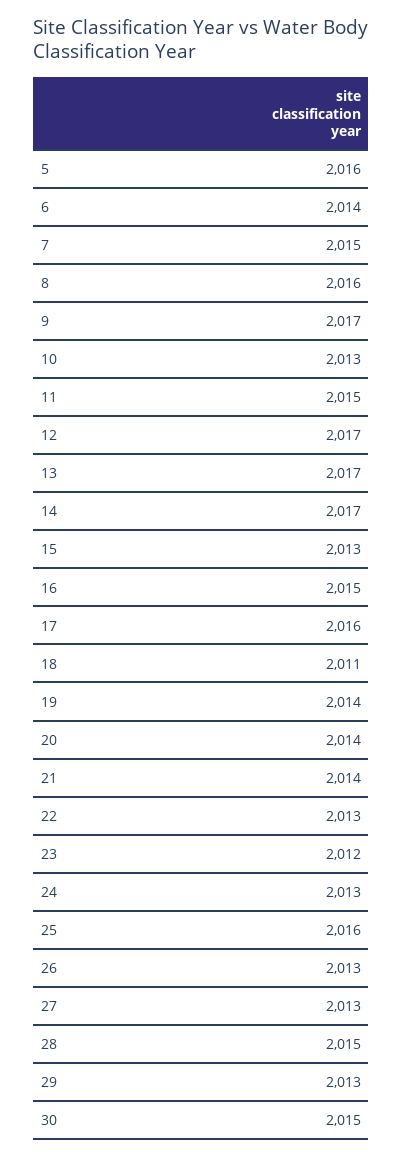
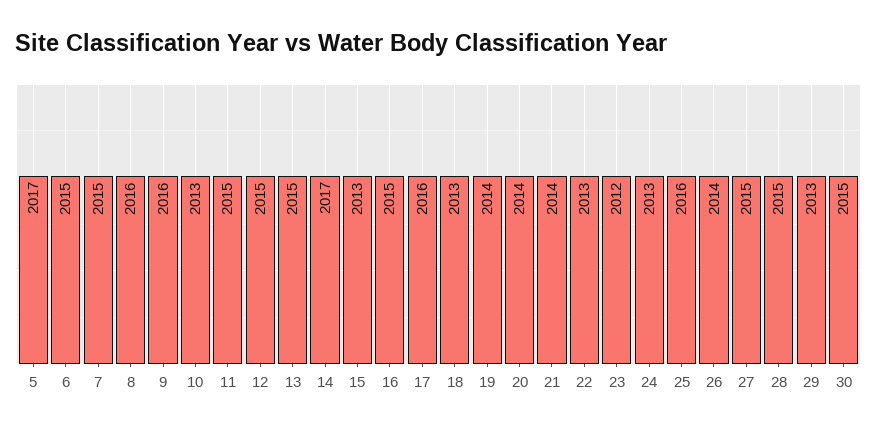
5: 2016 -> 2017
6: 2014 -> 2015
9: 2017 -> 2016
12: 2017 -> 2015
13: 2017 -> 2015
18: 2011 -> 2013
26: 2013 -> 2014
27: 2013 -> 2015

